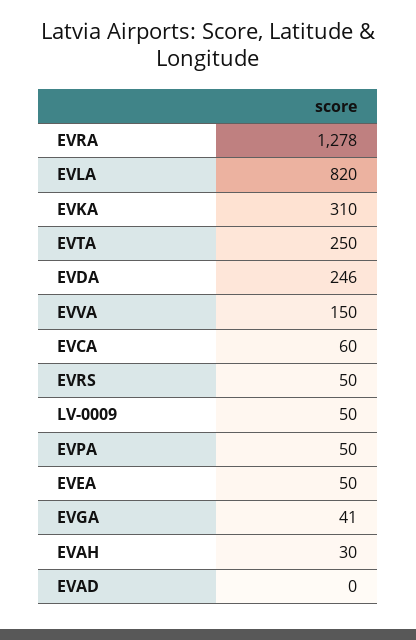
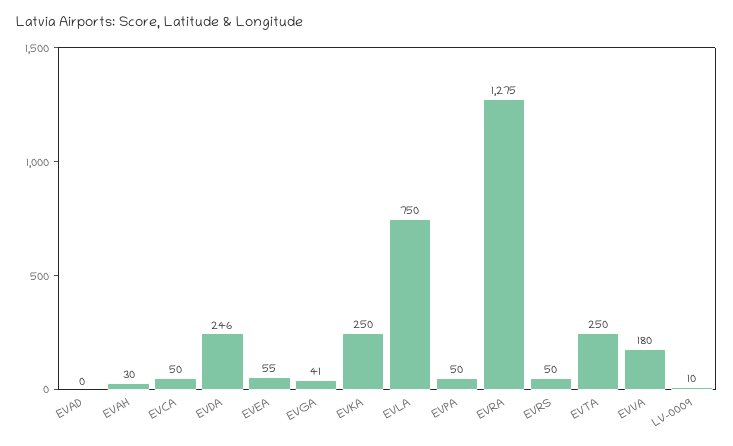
EVRA: 1278 -> 1275
EVLA: 820 -> 750
EVKA: 310 -> 250
EVVA: 150 -> 180
EVCA: 60 -> 50
LV-0009: 50 -> 10
EVEA: 50 -> 55

